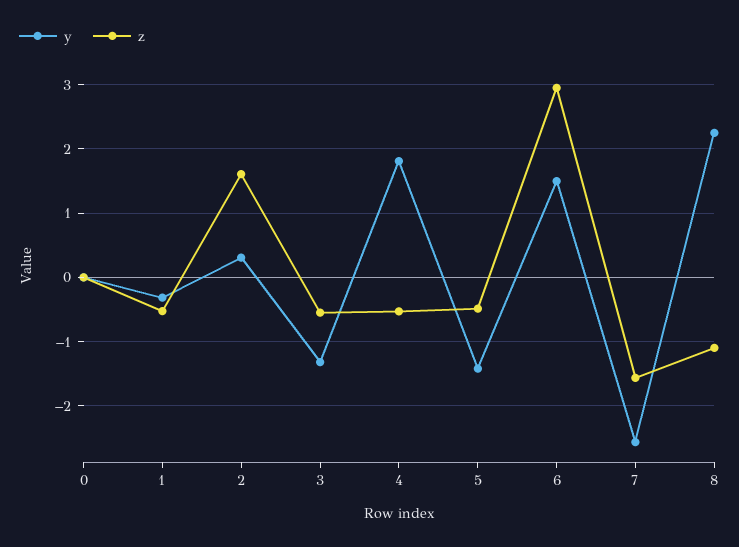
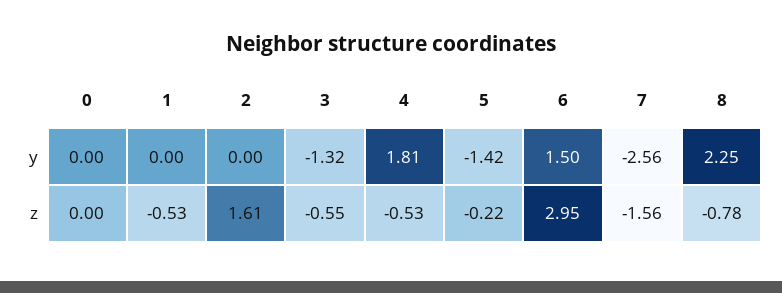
y, 1: -0.3 -> 0
y, 2: 0.3 -> 0
z, 5: -0.5 -> -0.22
z, 8: -1.1 -> -0.78

